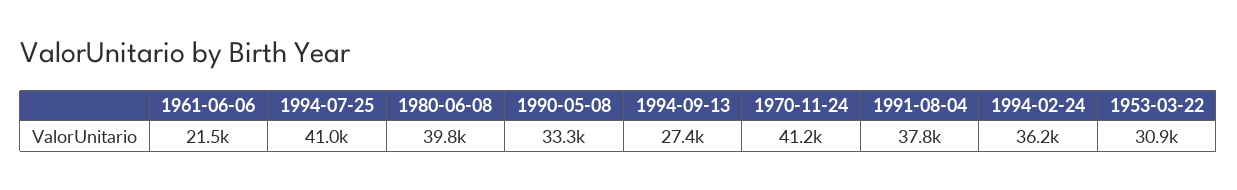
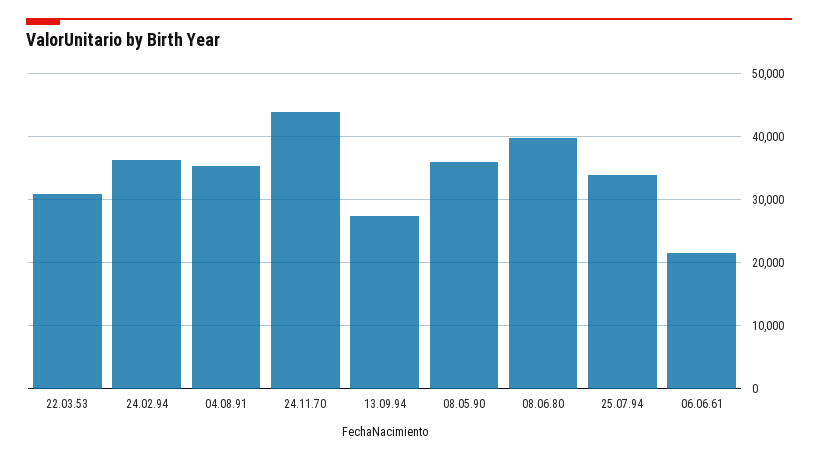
1994-07-25: 41000 -> 34000
1990-05-08: 33300 -> 36000
1970-11-24: 41200 -> 44000
1991-08-04: 37800 -> 35000

